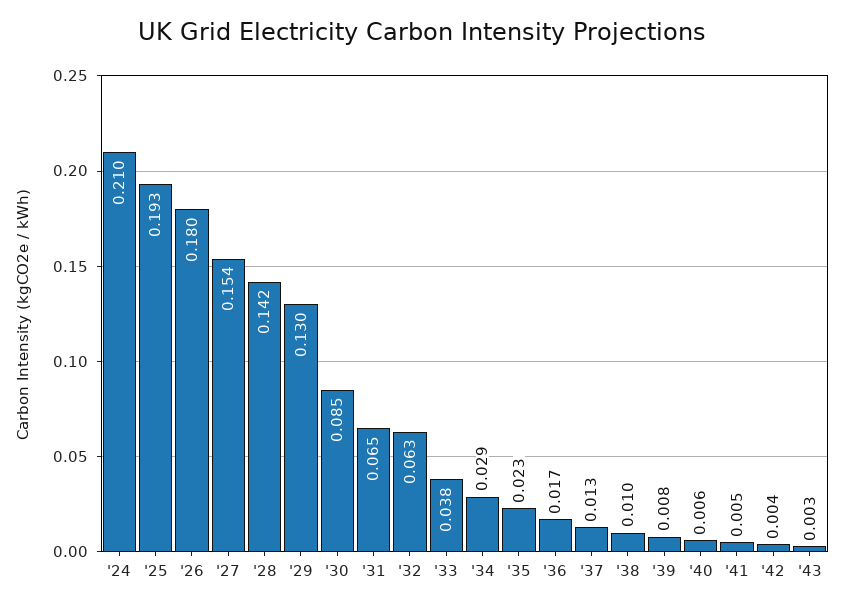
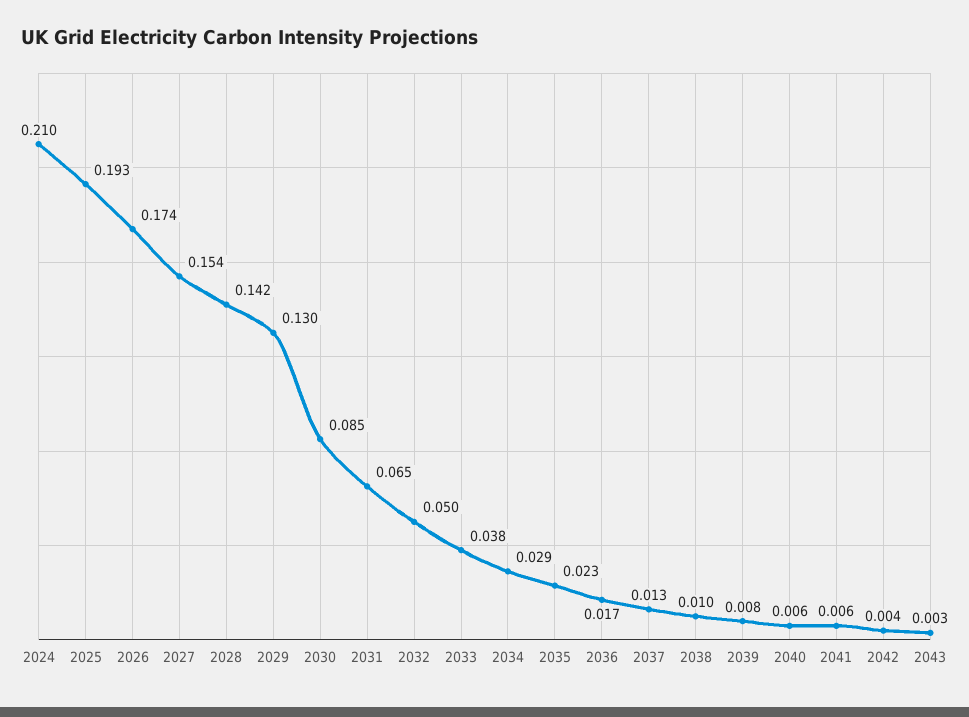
'26: 0.18 -> 0.174
'32: 0.063 -> 0.05
'41: 0.005 -> 0.006

